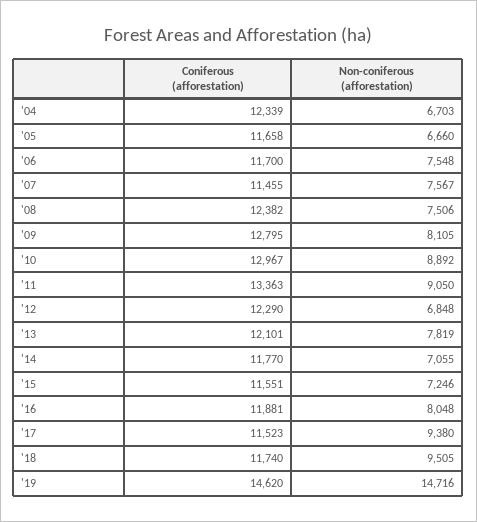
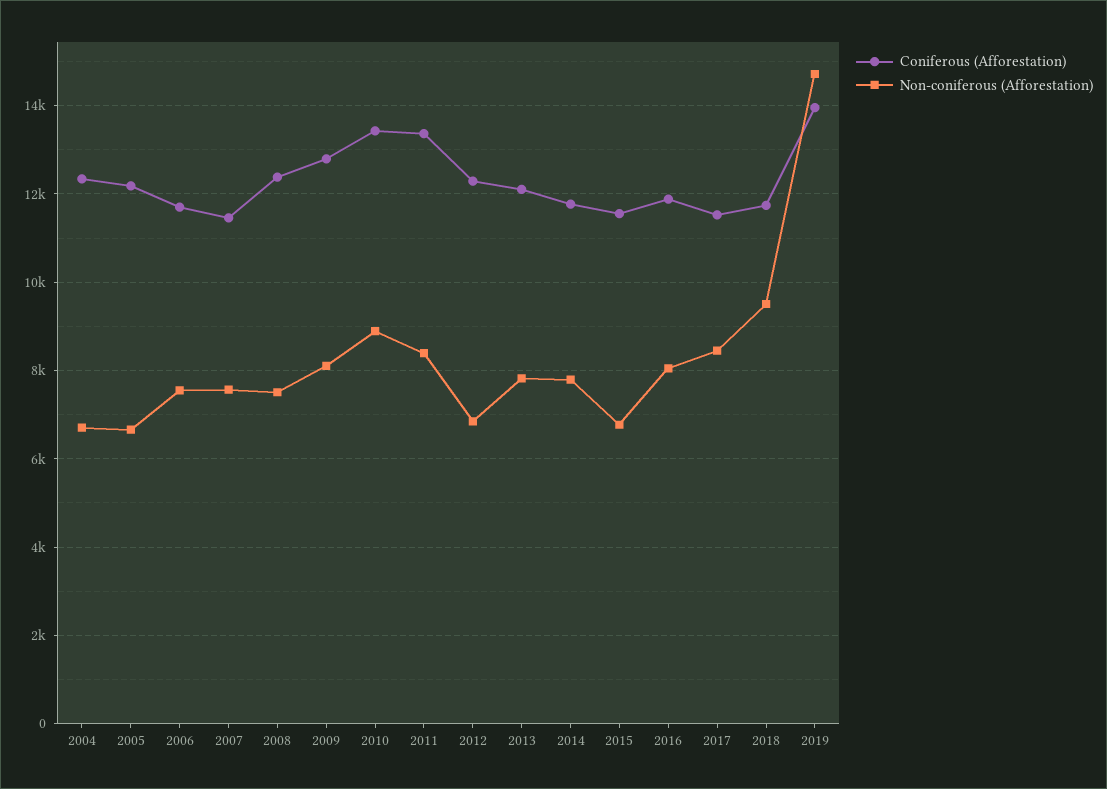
Coniferous (afforestation), '05: 11658 -> 12200
Coniferous (afforestation), '10: 12967 -> 13400
Non-coniferous (afforestation), '11: 9050 -> 8400
Non-coniferous (afforestation), '14: 7055 -> 7800
Non-coniferous (afforestation), '15: 7246 -> 6800
Non-coniferous (afforestation), '17: 9380 -> 8400
Coniferous (afforestation), '19: 14620 -> 14000

